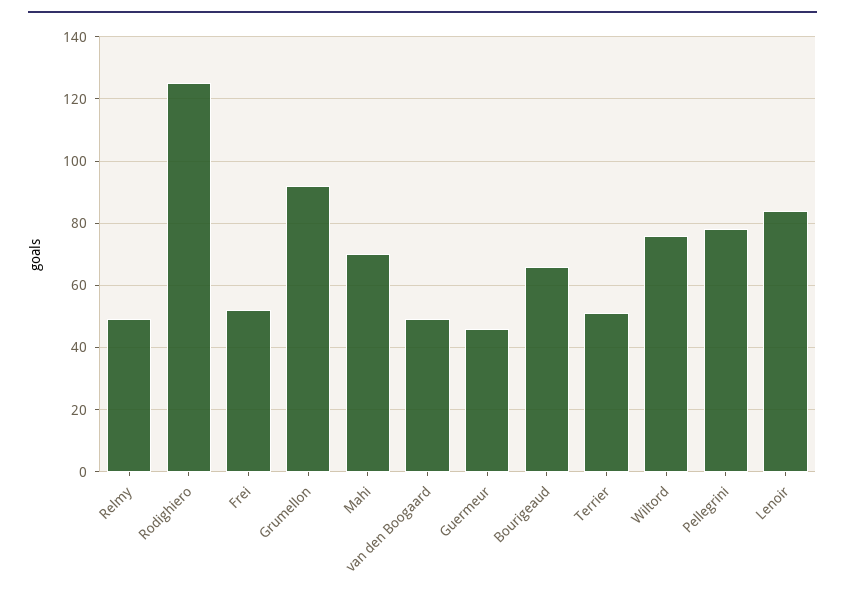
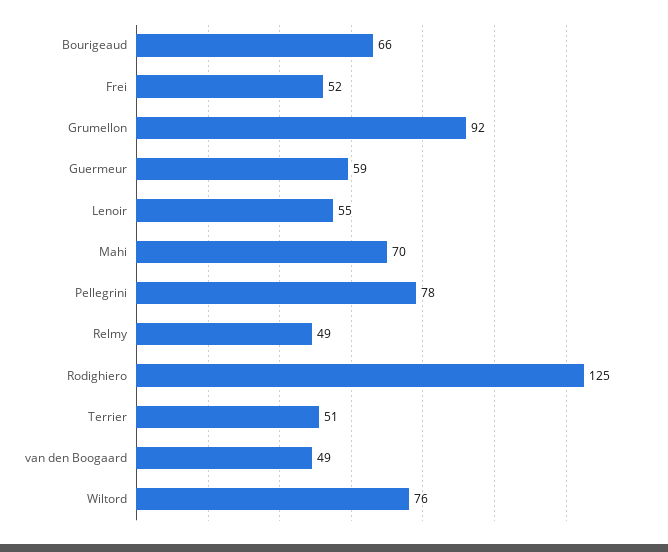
Guermeur: 45 -> 59
Lenoir: 85 -> 55

